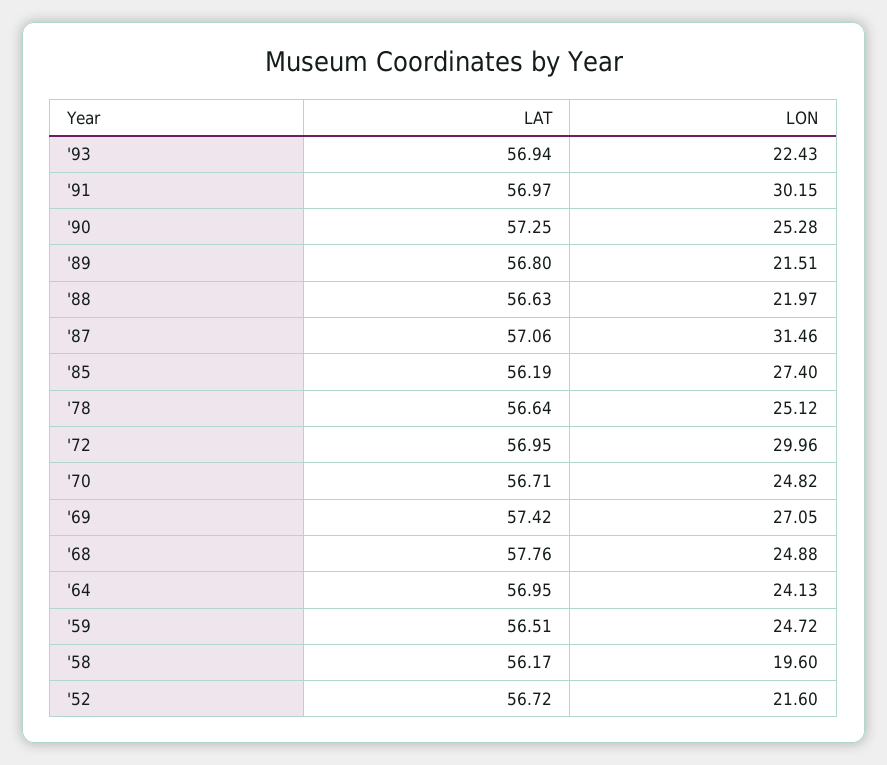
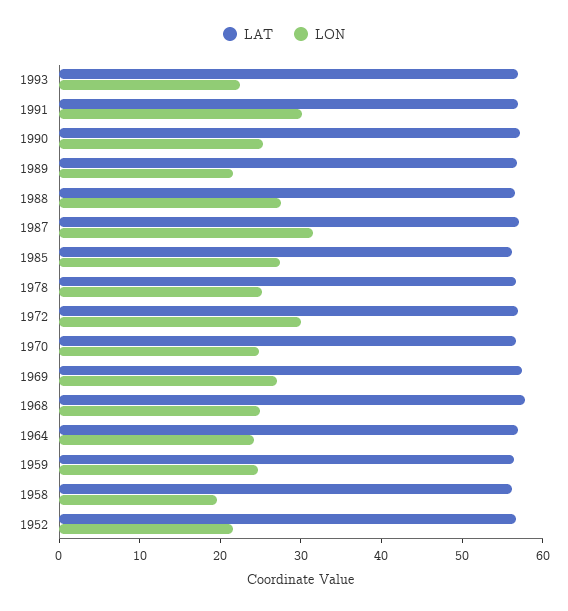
LON, '88: 21.97 -> 28

